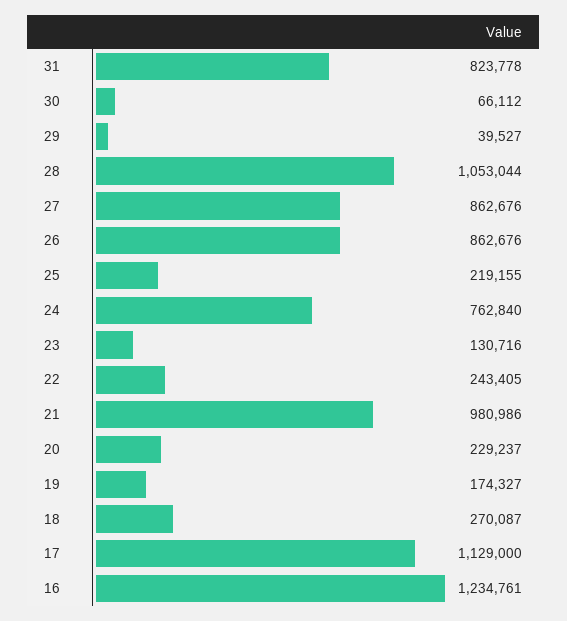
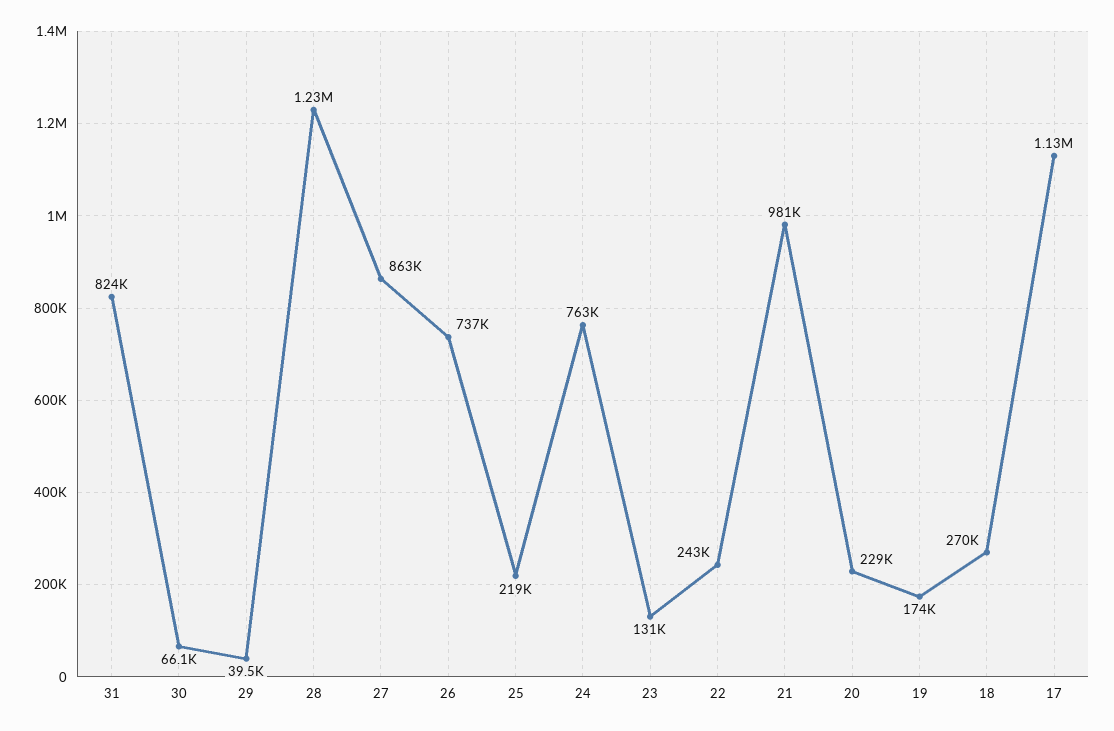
28: 1053044 -> 1230000
26: 862676 -> 737000
16: 1234761 -> none

